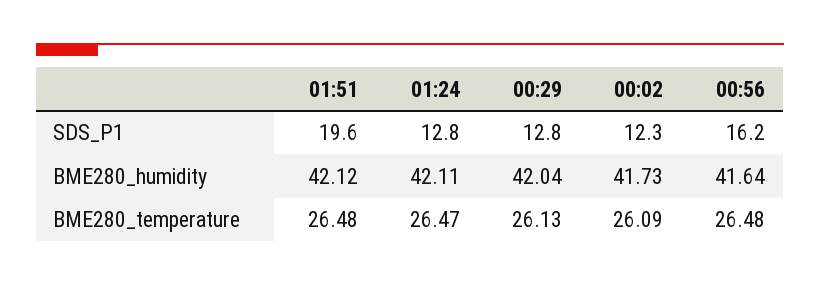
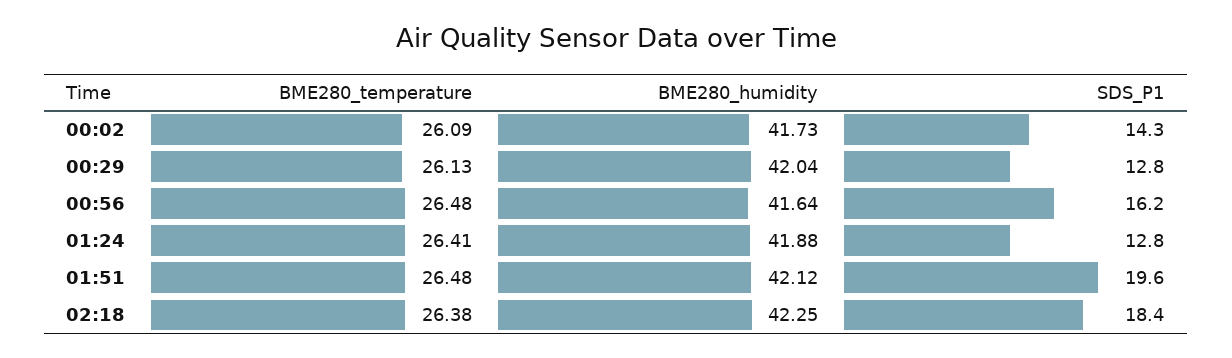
00:02, SDS_P1: 12.3 -> 14.3
01:24, BME280_humidity: 42.11 -> 41.88
01:24, BME280_temperature: 26.47 -> 26.41
02:18, BME280_temperature: none -> 26.38
02:18, BME280_humidity: none -> 42.25
02:18, SDS_P1: none -> 18.4

